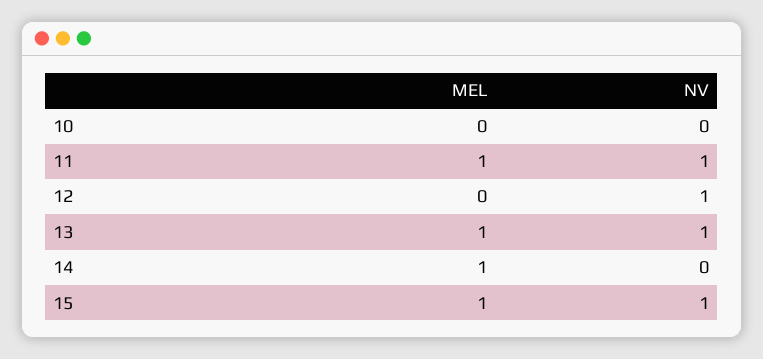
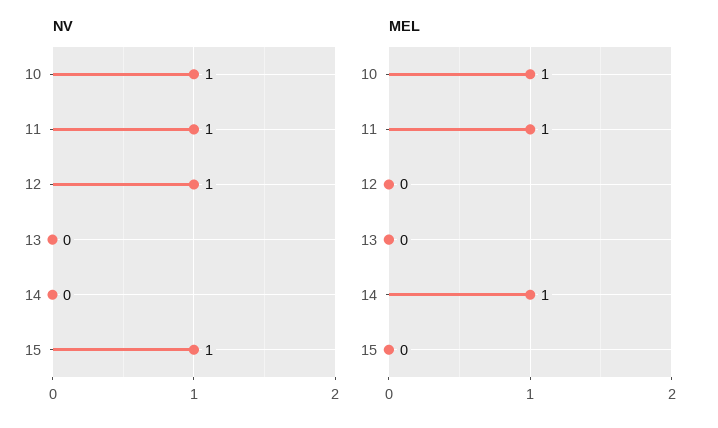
MEL, 10: 0 -> 1
NV, 10: 0 -> 1
MEL, 13: 1 -> 0
NV, 13: 1 -> 0
MEL, 15: 1 -> 0

